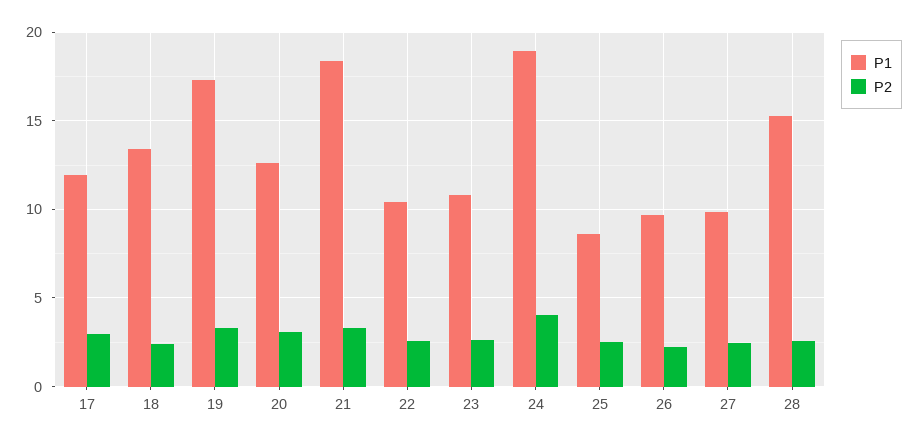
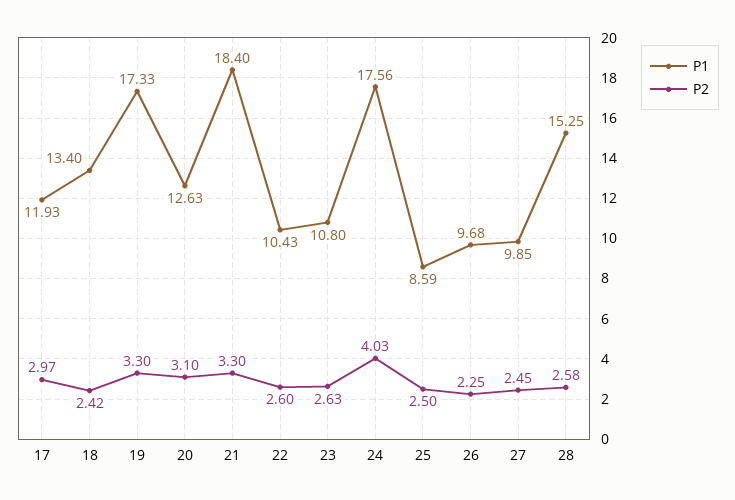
P1, 24: 19 -> 17.56

